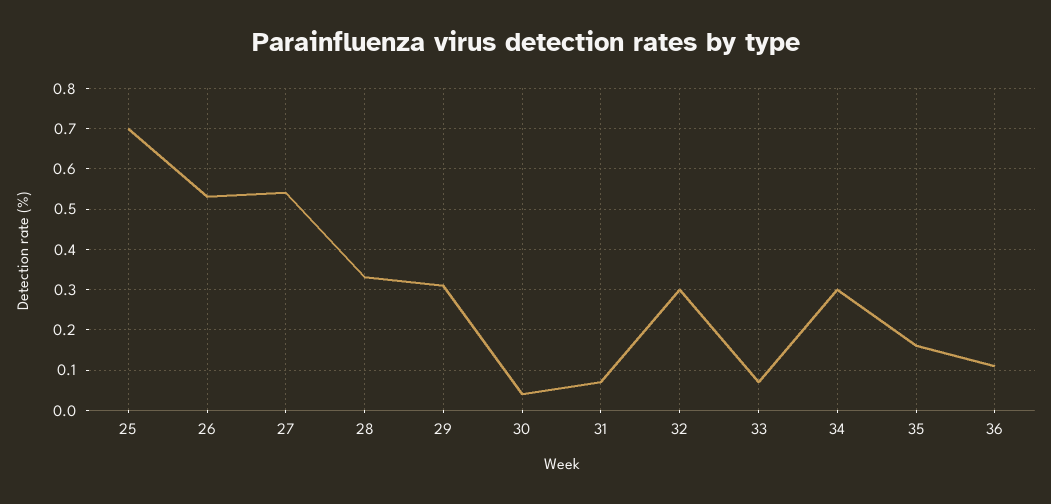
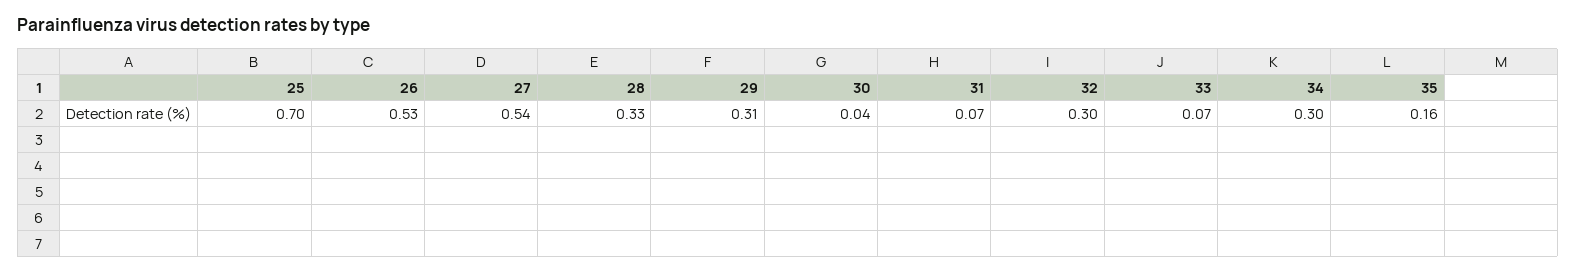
36: 0.1 -> none

